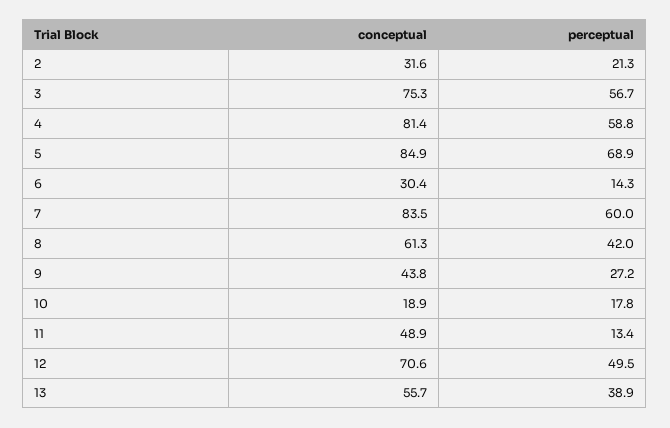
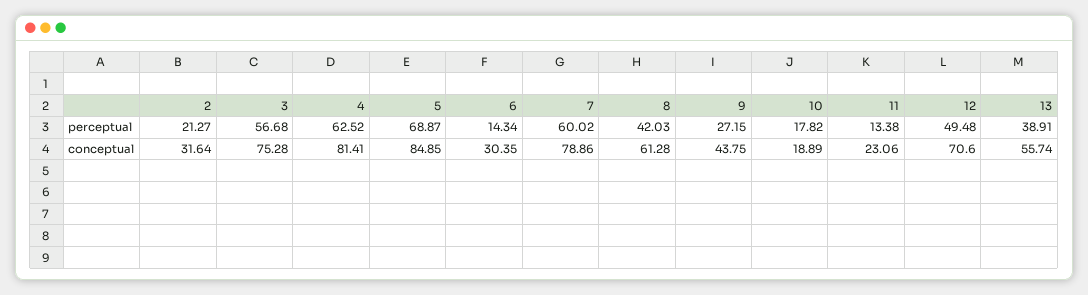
perceptual, 4: 58.8 -> 62.52
conceptual, 7: 83.5 -> 78.86
conceptual, 11: 48.9 -> 23.06

